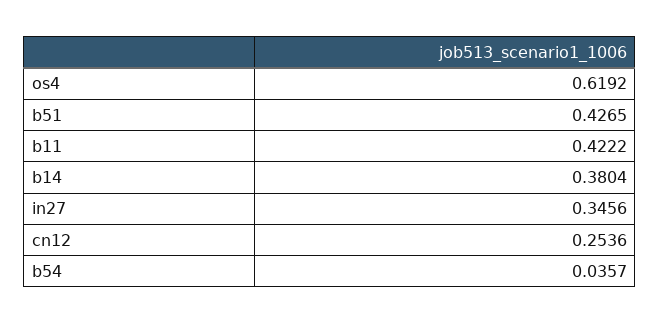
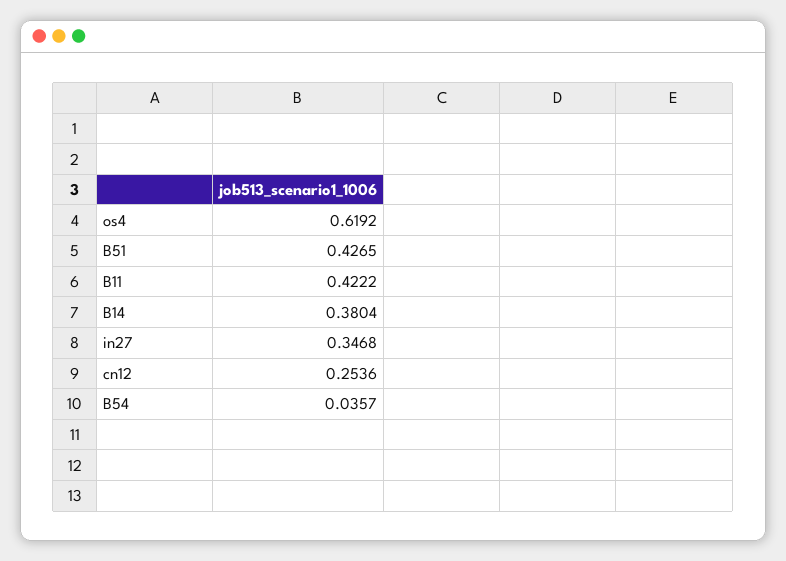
in27: 0.3456 -> 0.3468

